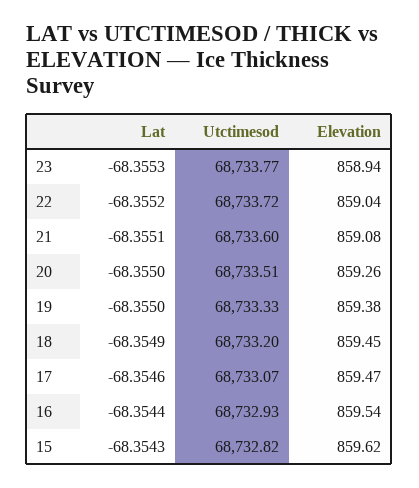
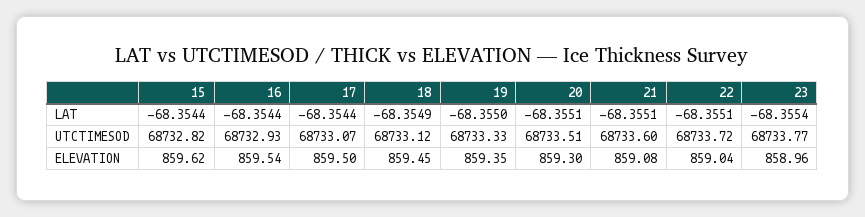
Lat, 23: -68.3553 -> -68.3554
Elevation, 23: 858.94 -> 858.96
Lat, 22: -68.3552 -> -68.3551
Lat, 20: -68.355 -> -68.3551
Elevation, 20: 859.26 -> 859.3
Elevation, 19: 859.38 -> 859.35
Utctimesod, 18: 68733.2 -> 68733.12
Lat, 17: -68.3546 -> -68.3544
Elevation, 17: 859.47 -> 859.5
Lat, 15: -68.3543 -> -68.3544

